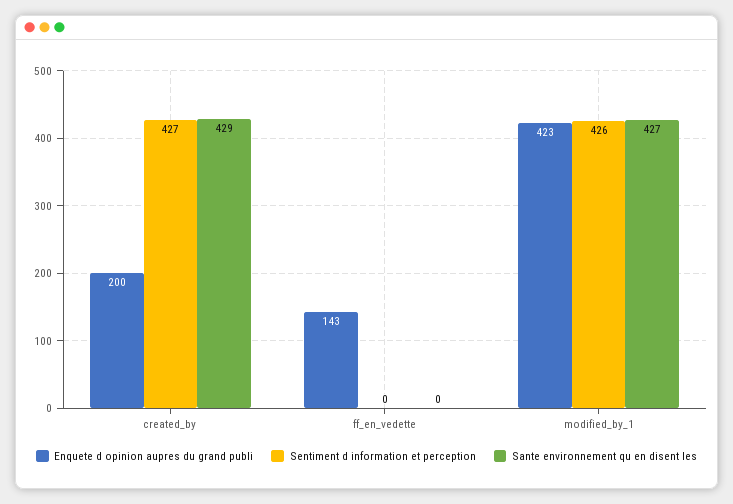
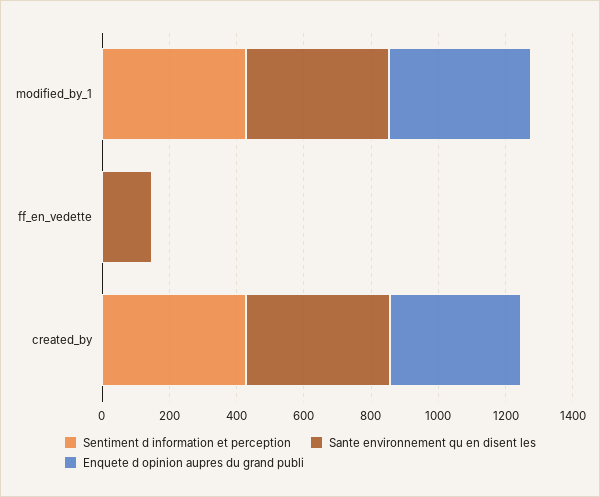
Enquete d opinion aupres du grand publi, created_by: 200 -> 400
Enquete d opinion aupres du grand publi, ff_en_vedette: 143 -> 0
Sante environnement qu en disent les, ff_en_vedette: 0 -> 150

